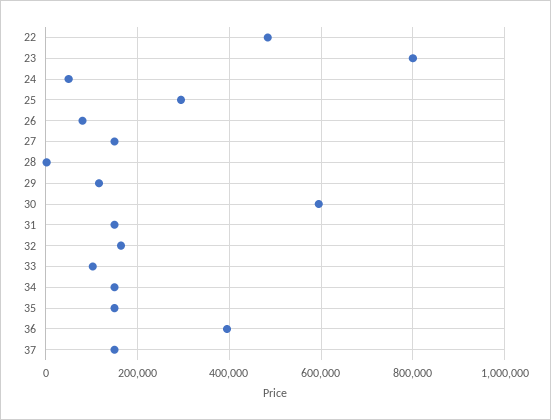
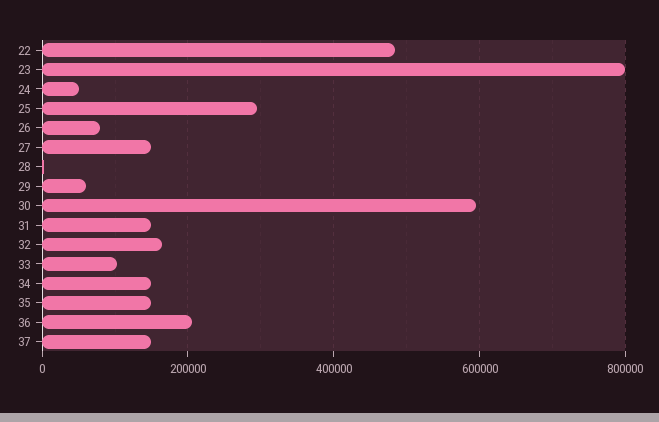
29: 120000 -> 60000
36: 400000 -> 200000

